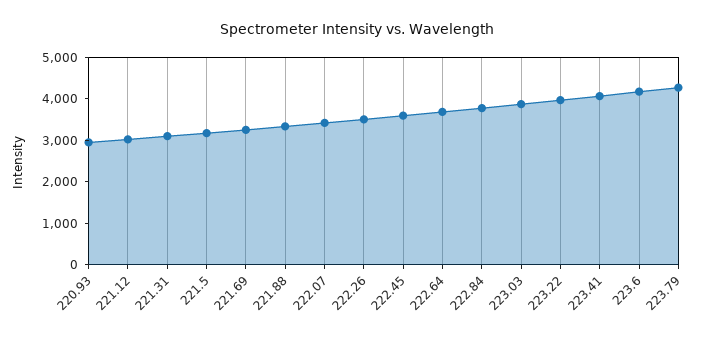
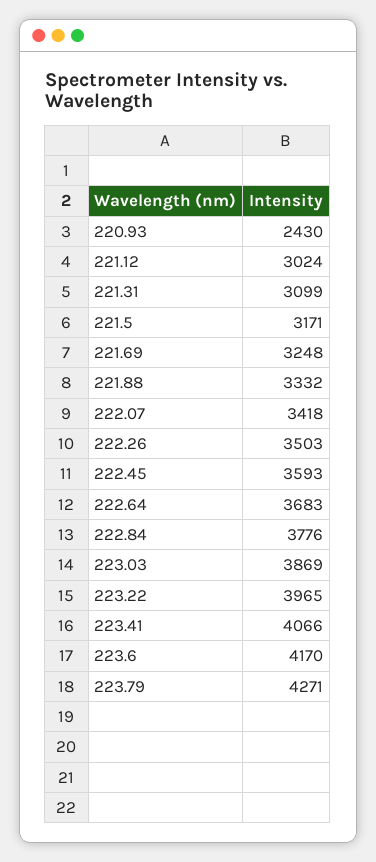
220.93: 3000 -> 2430

